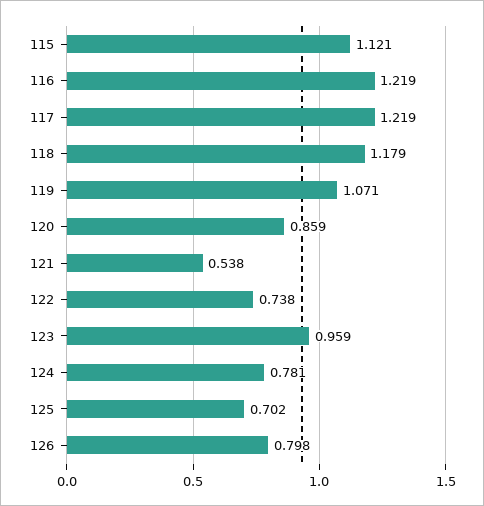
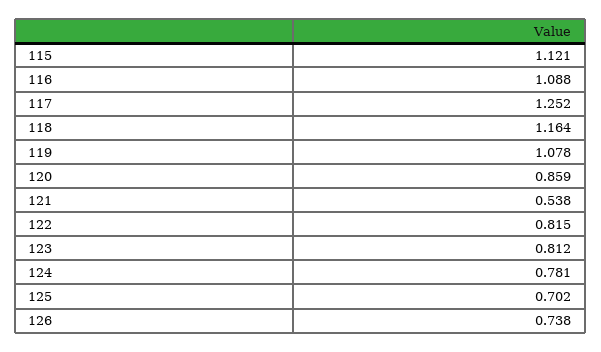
116: 1.219 -> 1.088
117: 1.219 -> 1.252
118: 1.179 -> 1.164
119: 1.071 -> 1.078
122: 0.738 -> 0.815
123: 0.959 -> 0.812
126: 0.798 -> 0.738

